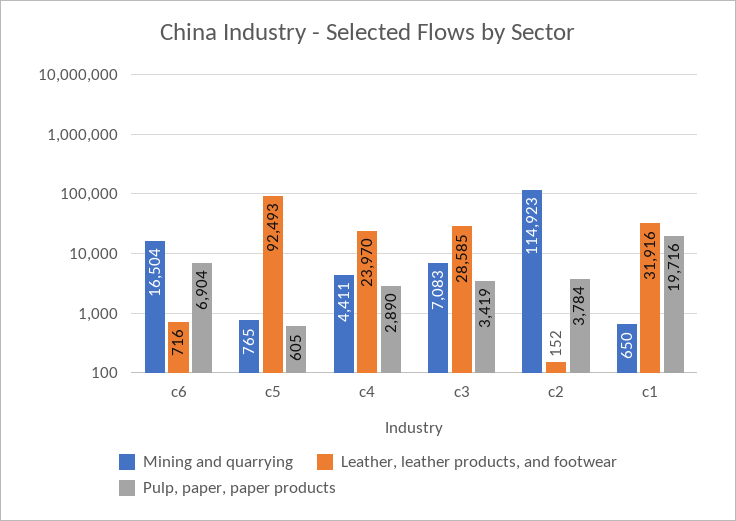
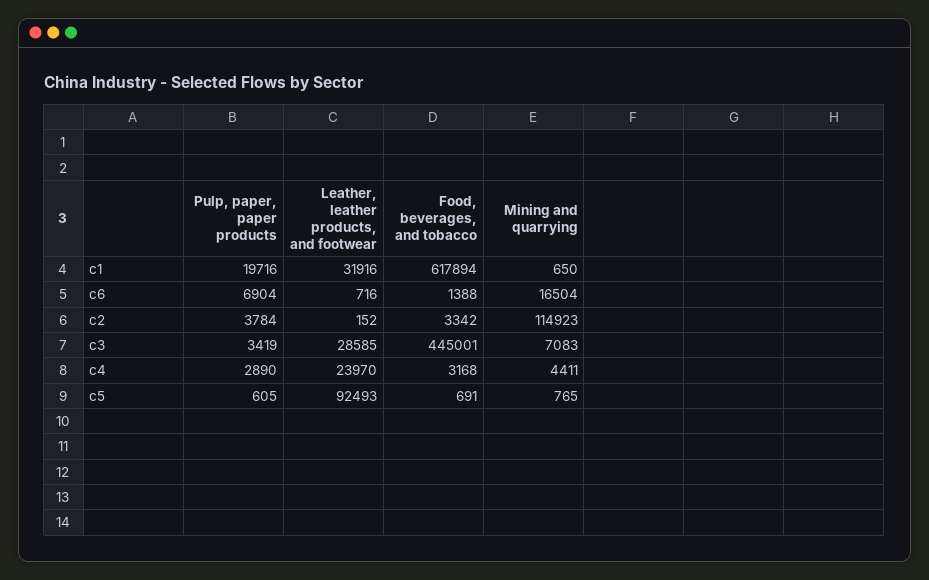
Food, beverages, and tobacco, c1: none -> 617894
Food, beverages, and tobacco, c6: none -> 1388
Food, beverages, and tobacco, c2: none -> 3342
Food, beverages, and tobacco, c3: none -> 445001
Food, beverages, and tobacco, c4: none -> 3168
Food, beverages, and tobacco, c5: none -> 691

